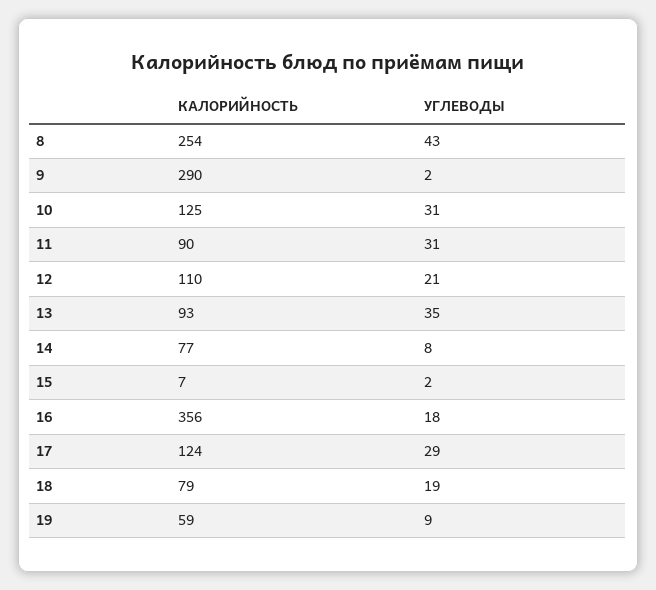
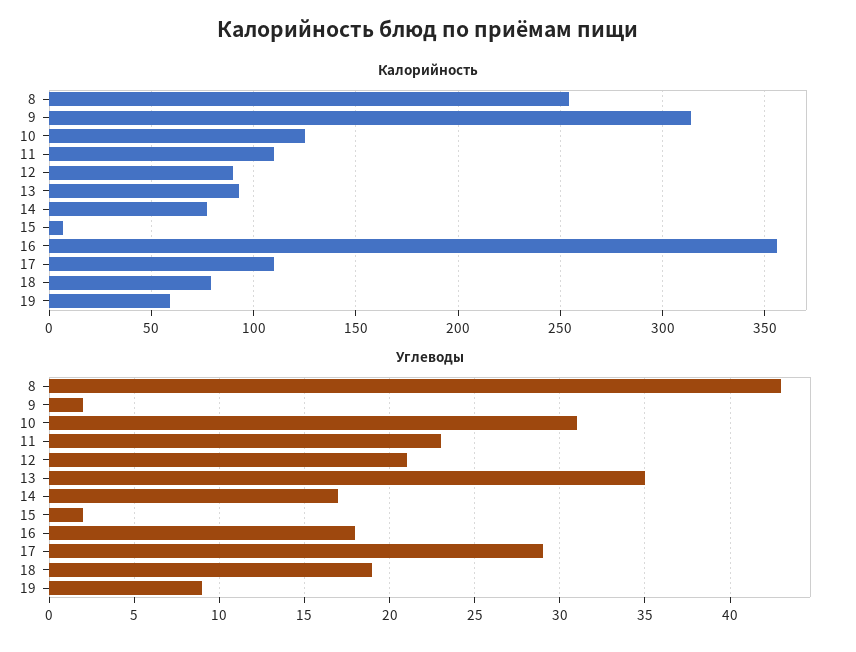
КАЛОРИЙНОСТЬ, 9: 290 -> 315
КАЛОРИЙНОСТЬ, 11: 90 -> 110
УГЛЕВОДЫ, 11: 31 -> 23
КАЛОРИЙНОСТЬ, 12: 110 -> 90
УГЛЕВОДЫ, 14: 8 -> 17
КАЛОРИЙНОСТЬ, 17: 124 -> 110

